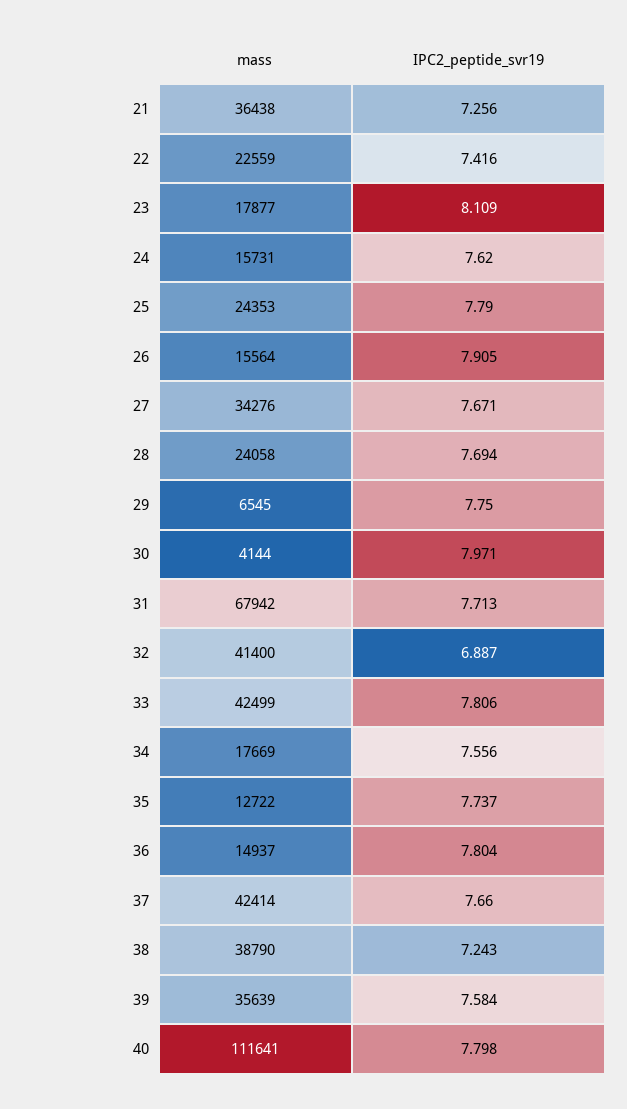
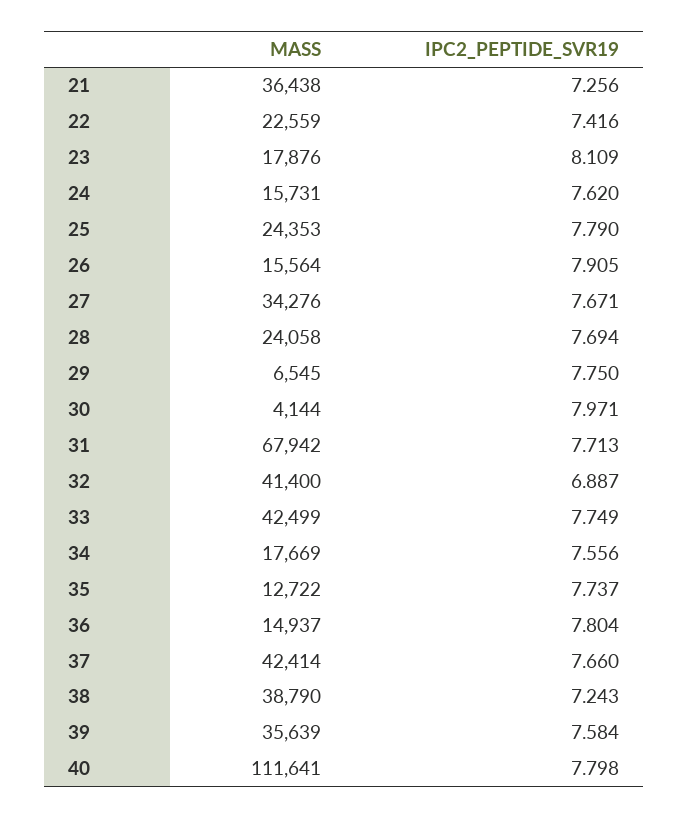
mass, 23: 17877 -> 17876
IPC2_peptide_svr19, 33: 7.806 -> 7.749

